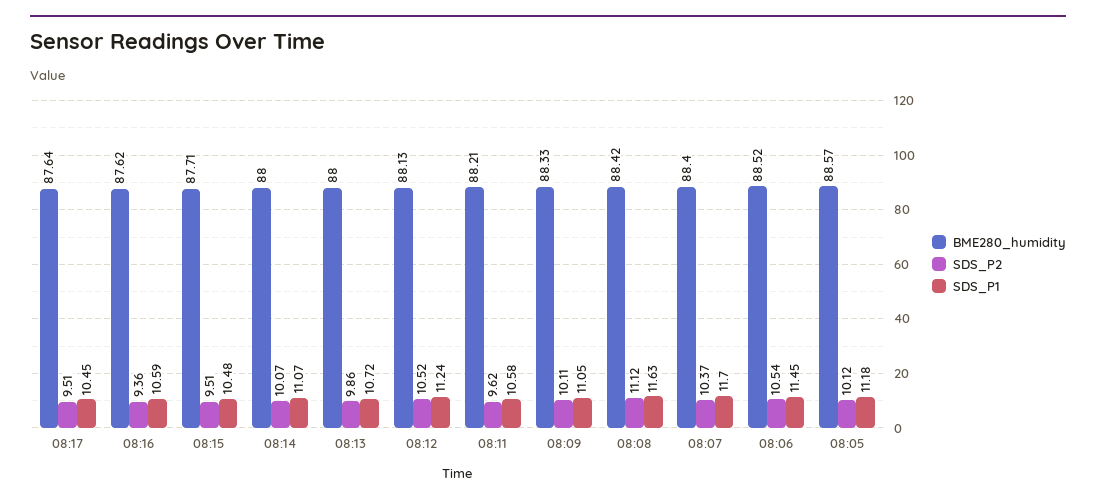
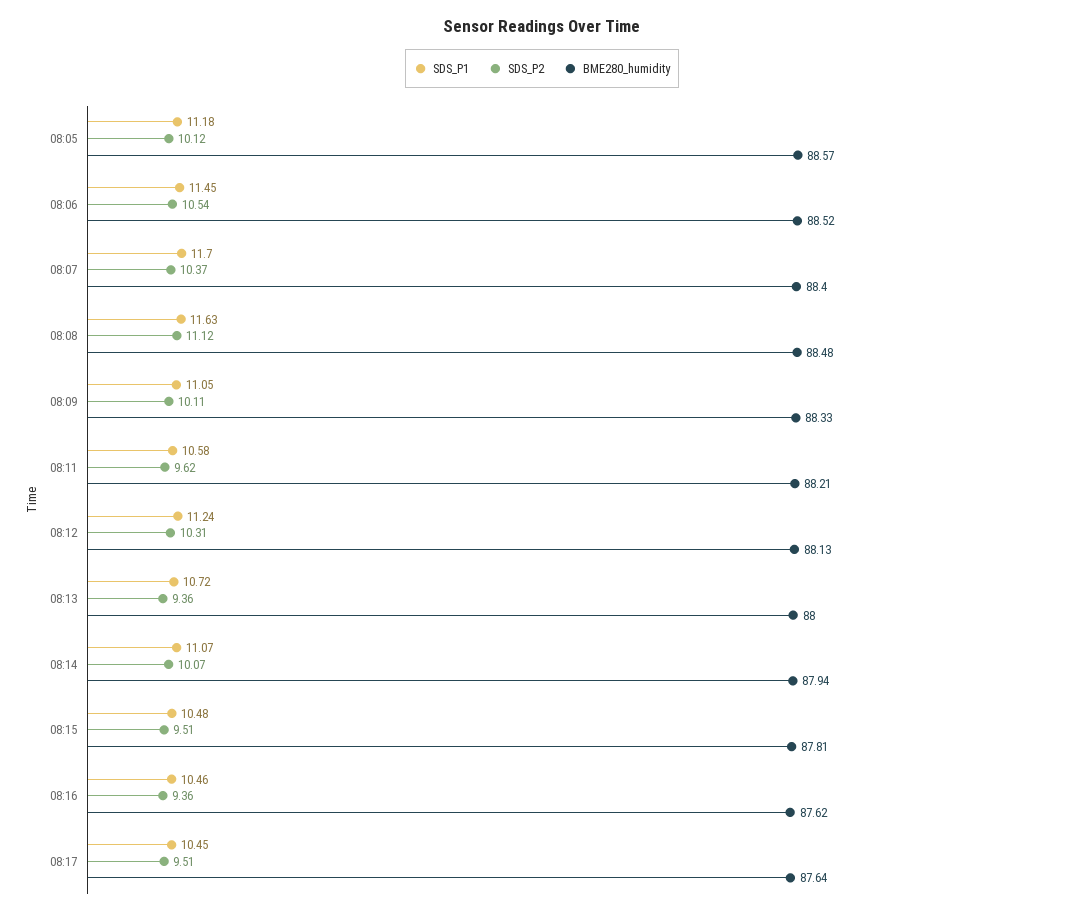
SDS_P1, 08:16: 10.59 -> 10.46
BME280_humidity, 08:15: 87.71 -> 87.81
BME280_humidity, 08:14: 88 -> 87.94
SDS_P2, 08:13: 9.86 -> 9.36
SDS_P2, 08:12: 10.52 -> 10.31
BME280_humidity, 08:08: 88.42 -> 88.48

